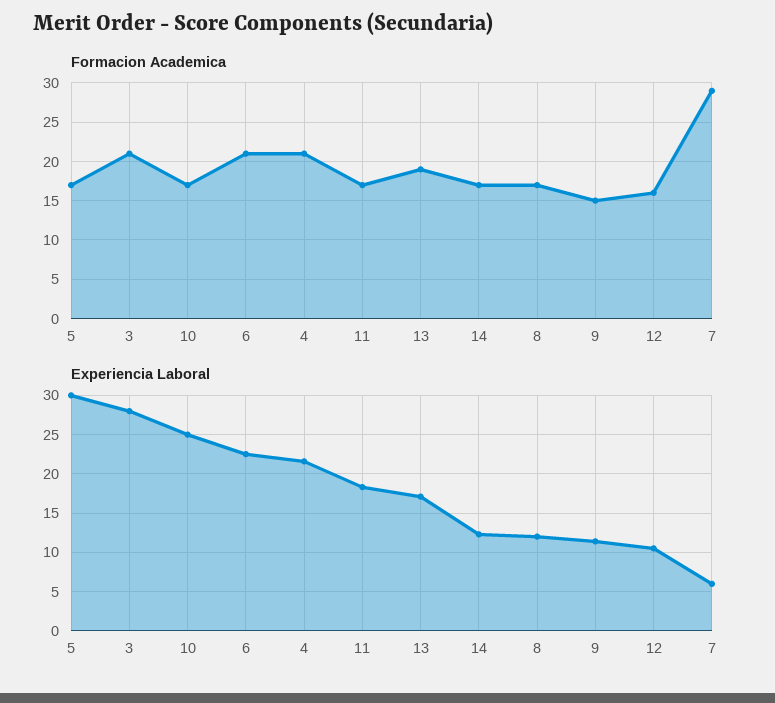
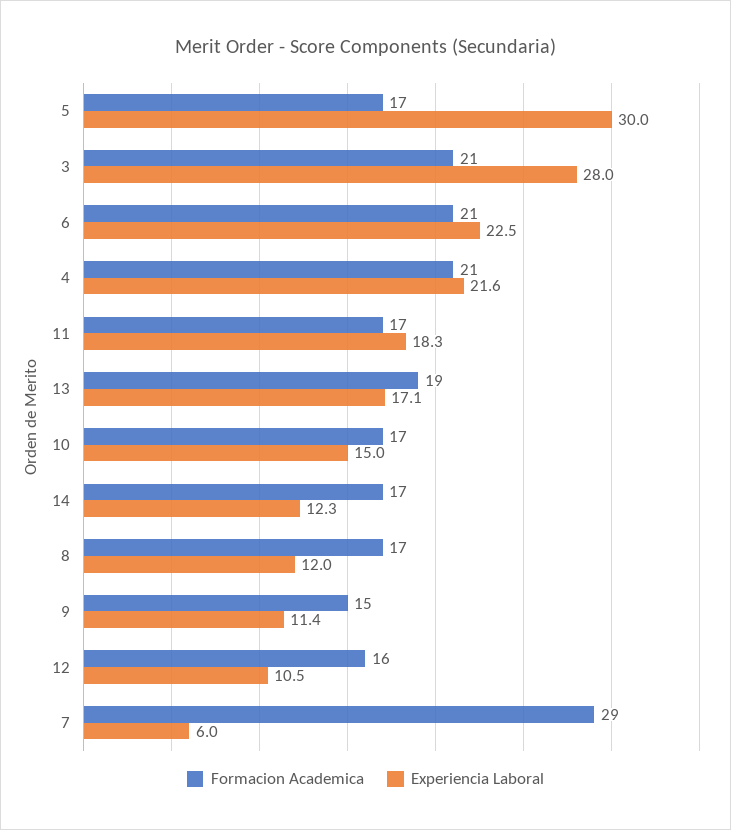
Experiencia Laboral, 10: 25 -> 15

